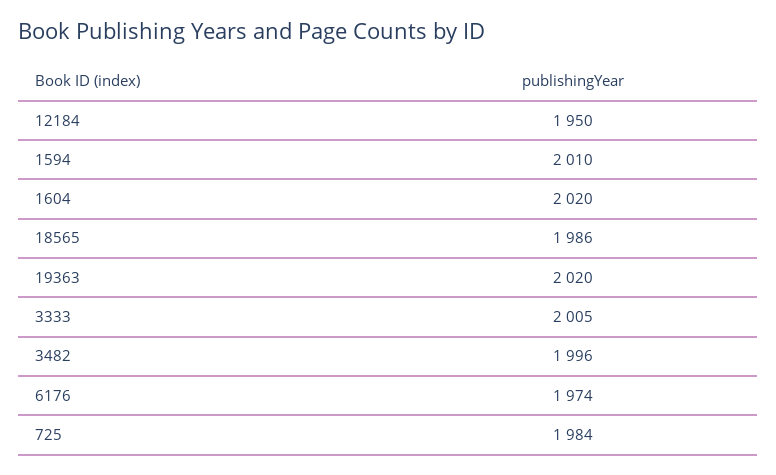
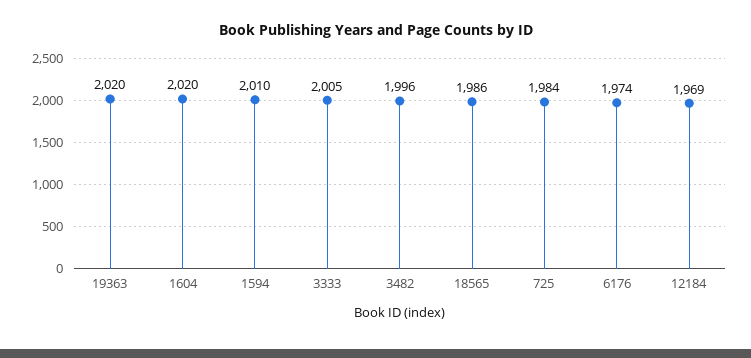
12184: 1950 -> 1969

